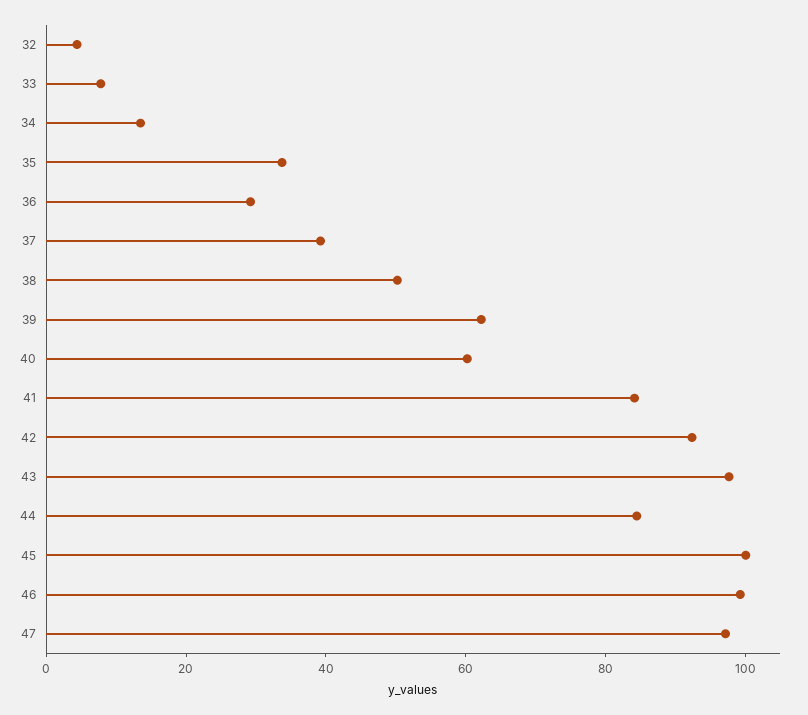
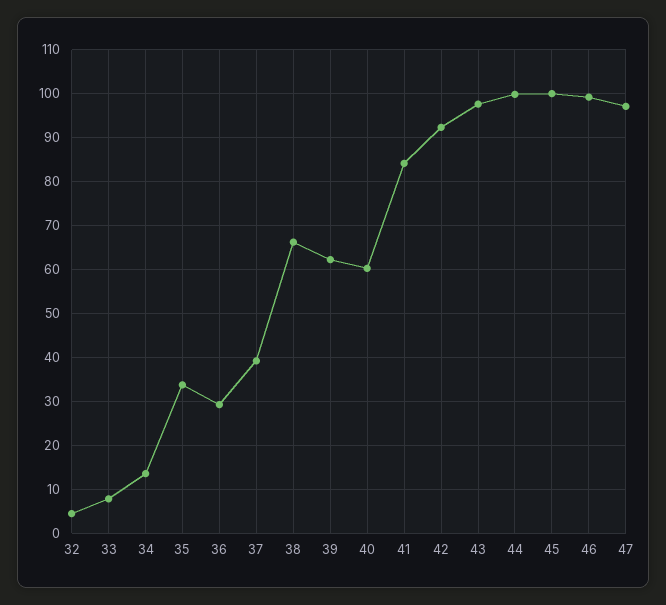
38: 50 -> 66
44: 85 -> 100

